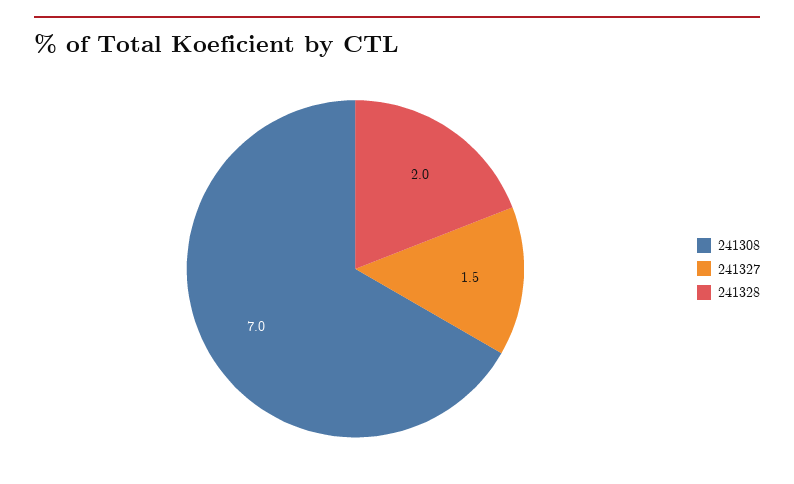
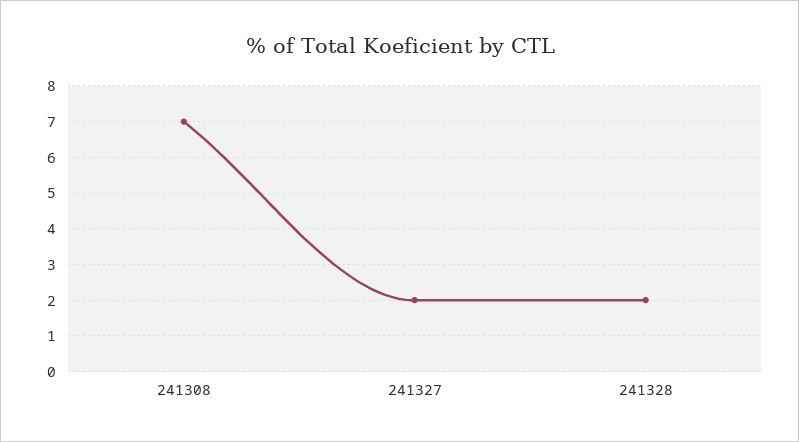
241327: 1.5 -> 2

